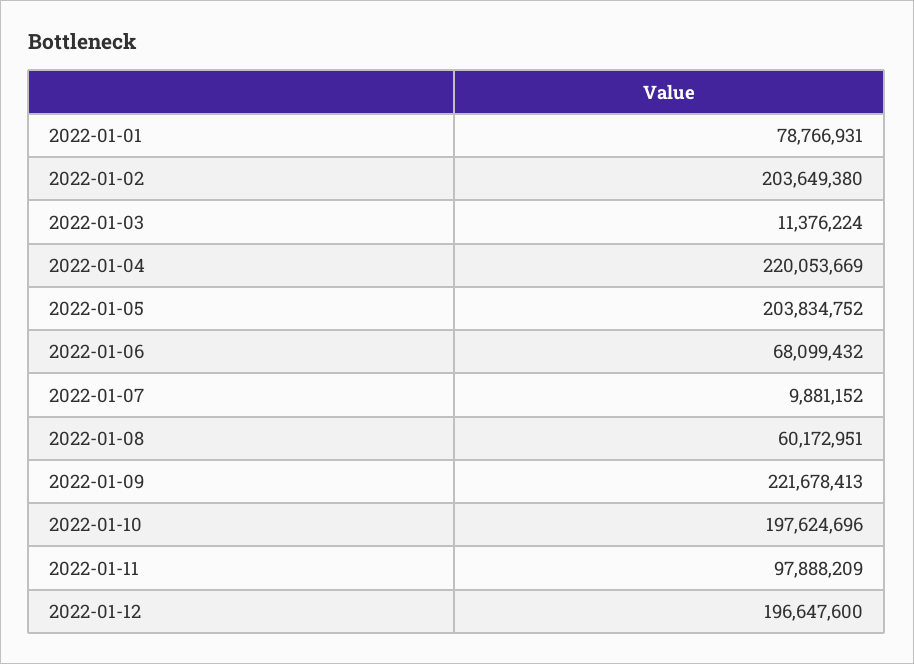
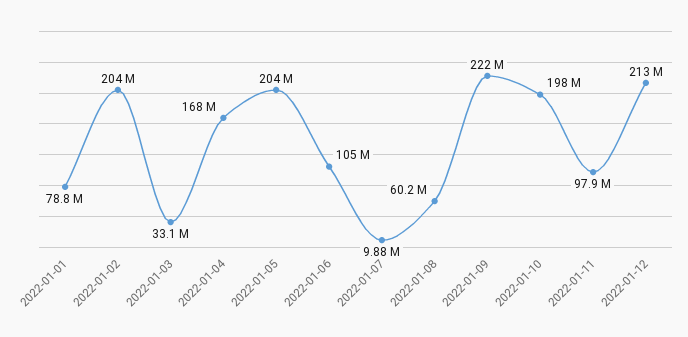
2022-01-03: 11376224 -> 33100000
2022-01-04: 220053669 -> 168000000
2022-01-06: 68099432 -> 105000000
2022-01-12: 196647600 -> 213000000

